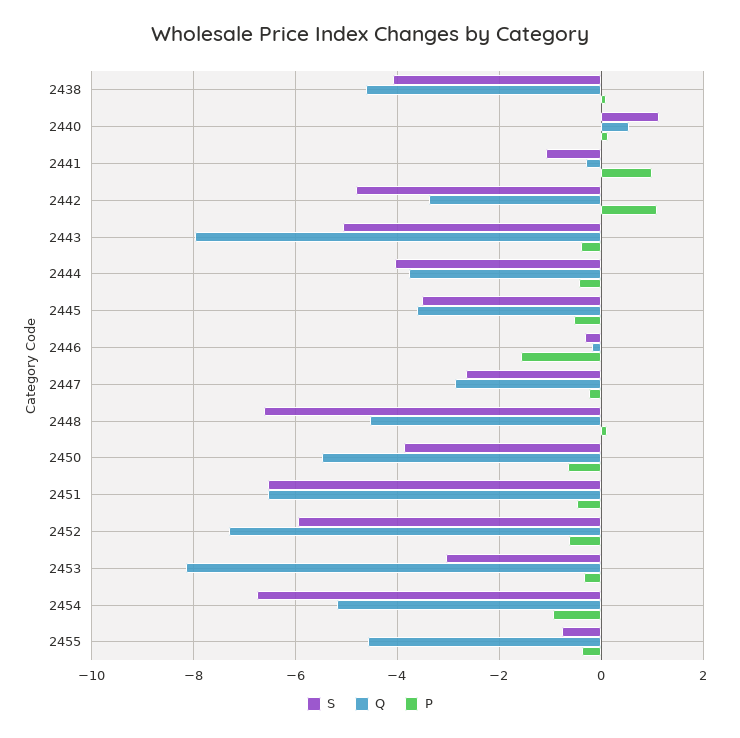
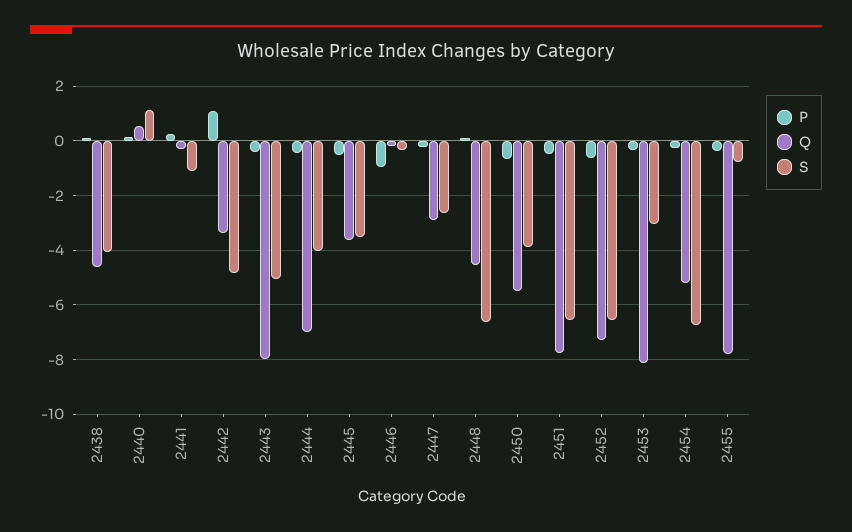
P, 2441: 1 -> 0.25
Q, 2444: -3.8 -> -7
P, 2446: -1.6 -> -1
Q, 2451: -6.6 -> -7.75
S, 2452: -6 -> -6.5
P, 2454: -1 -> -0.25
Q, 2455: -4.6 -> -7.75

